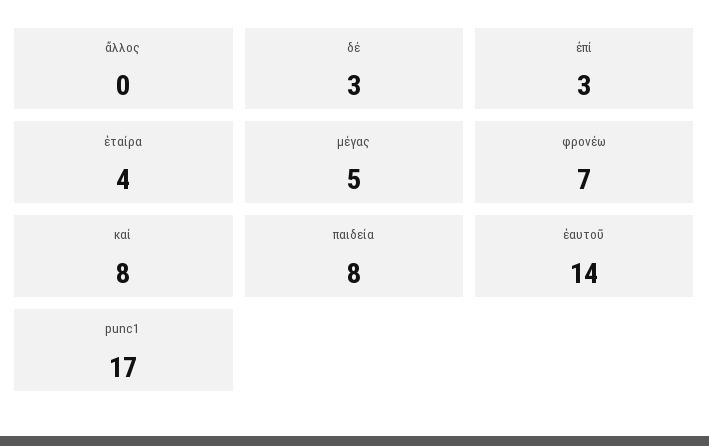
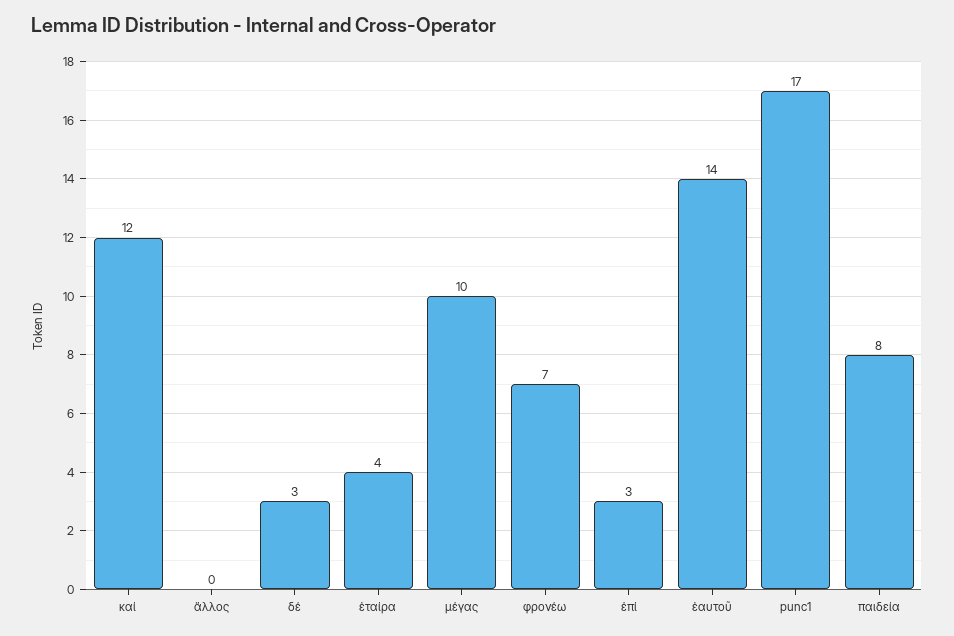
μέγας: 5 -> 10
καί: 8 -> 12

